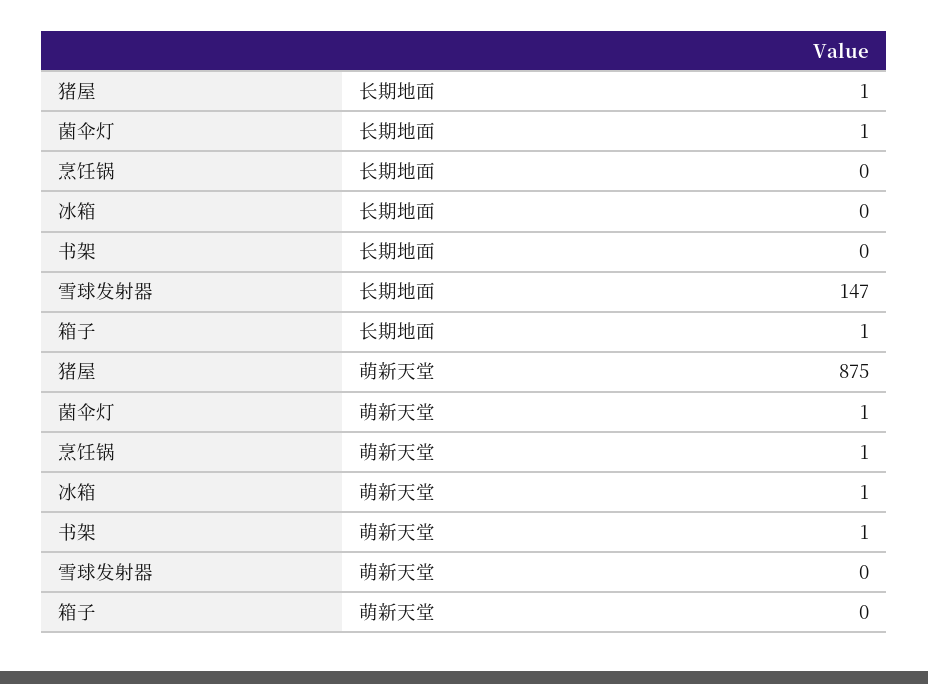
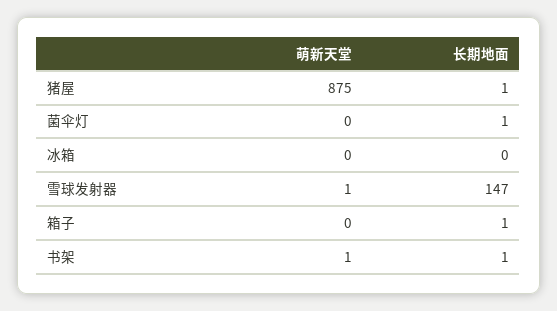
烹饪锅, 长期地面: 0 -> none
书架, 长期地面: 0 -> 1
菌伞灯, 萌新天堂: 1 -> 0
烹饪锅, 萌新天堂: 1 -> none
冰箱, 萌新天堂: 1 -> 0
雪球发射器, 萌新天堂: 0 -> 1

